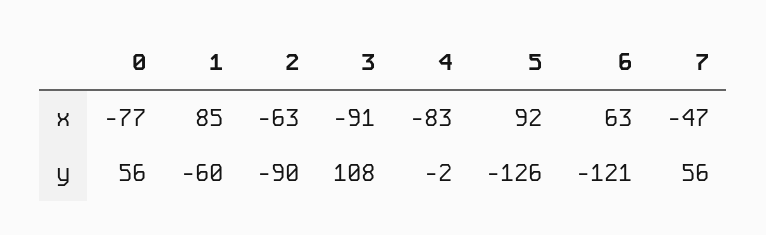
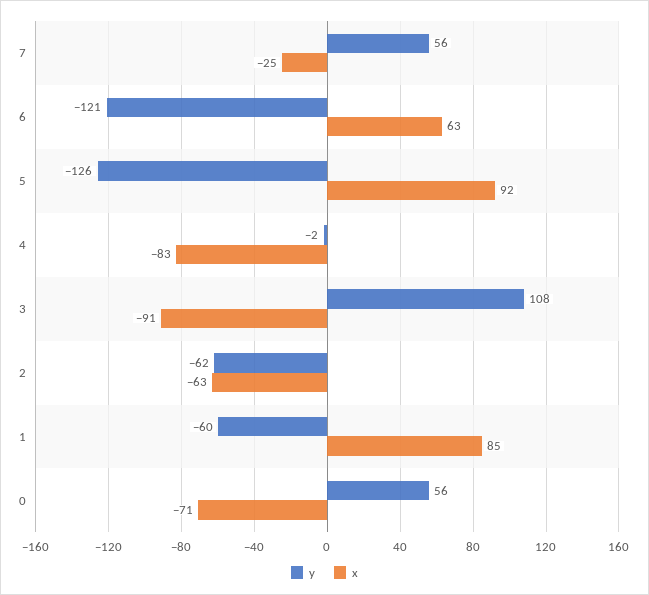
x, 0: -77 -> -71
x, 7: -47 -> -25
y, 2: -90 -> -62

